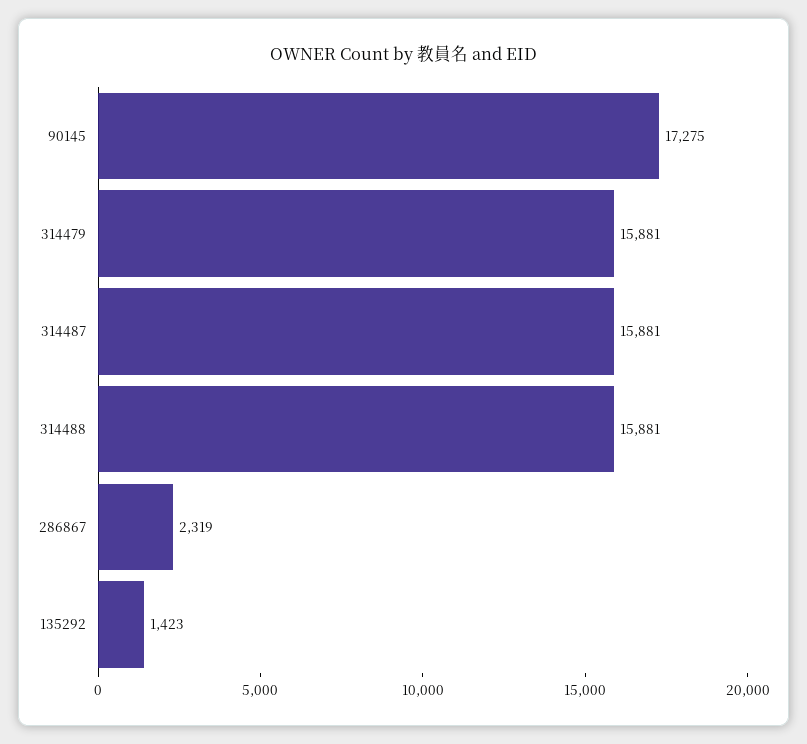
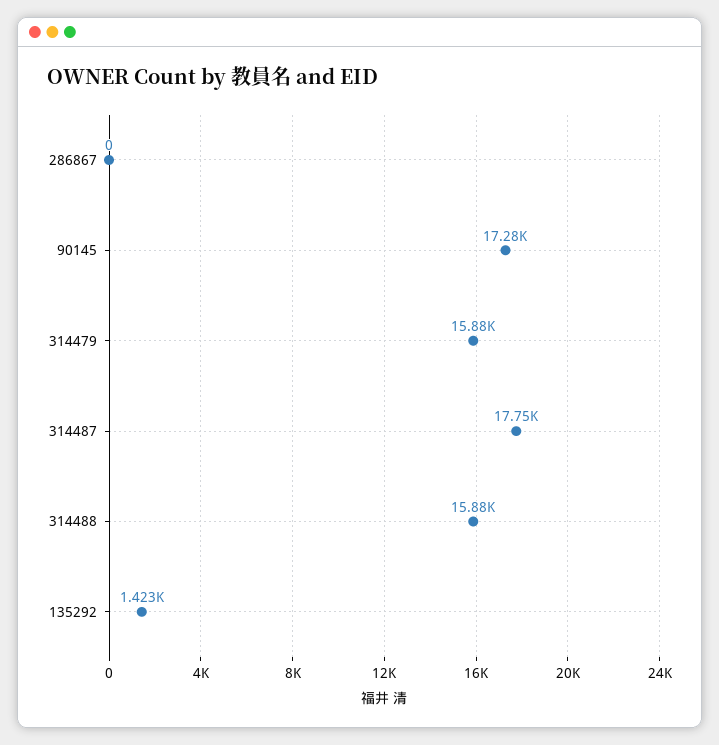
314487: 15881 -> 17750
286867: 2319 -> 0

